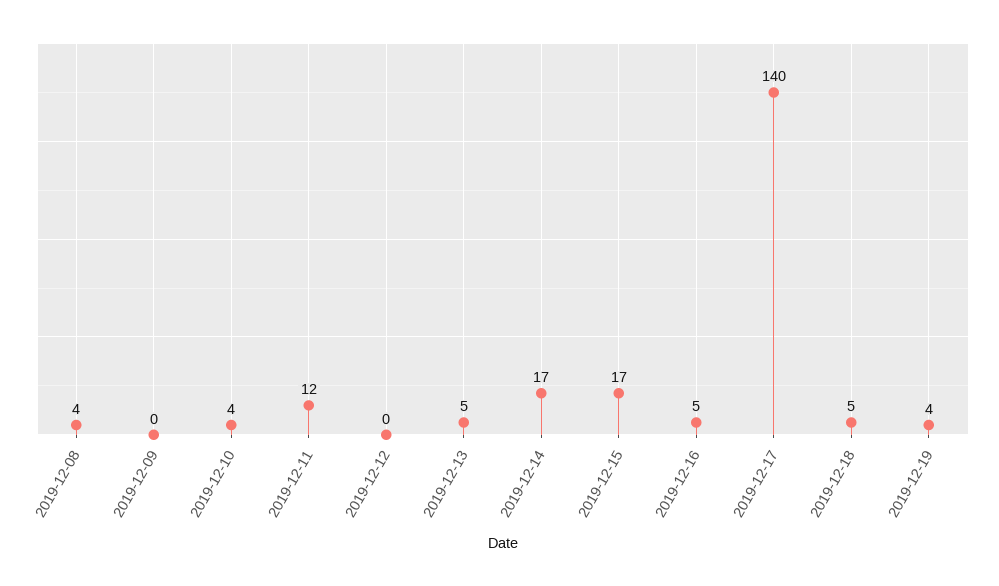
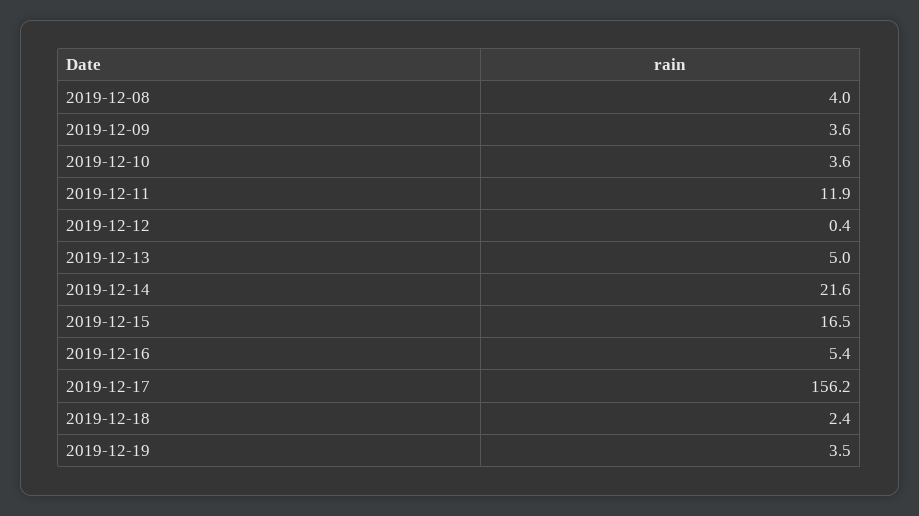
2019-12-09: 0 -> 3.6
2019-12-14: 17 -> 21.6
2019-12-17: 140 -> 156.2
2019-12-18: 5 -> 2.4

